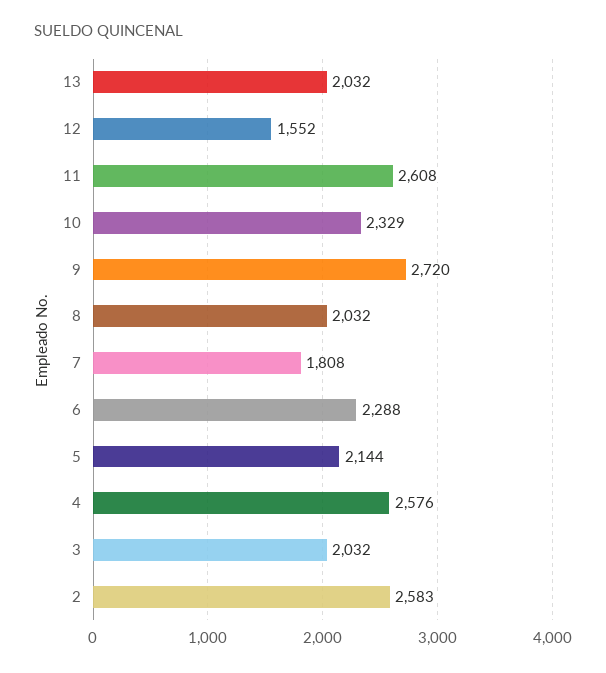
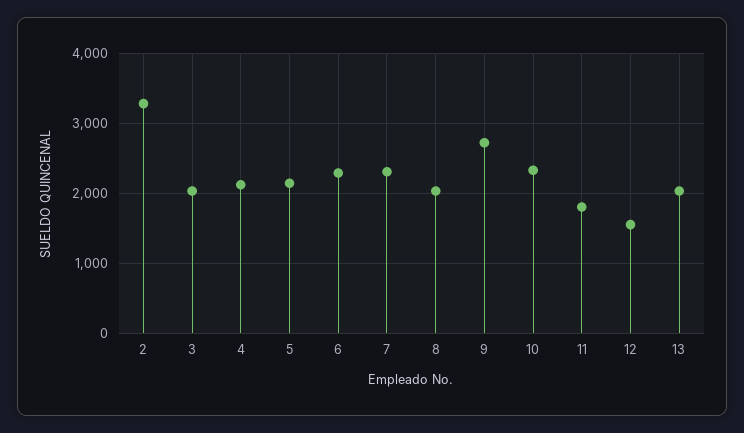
11: 2608 -> 1800
7: 1808 -> 2300
4: 2576 -> 2100
2: 2583 -> 3300

